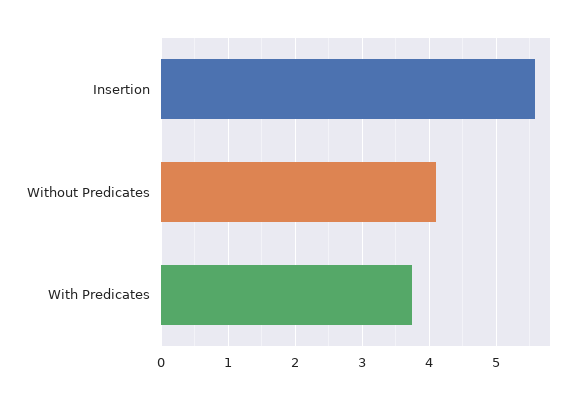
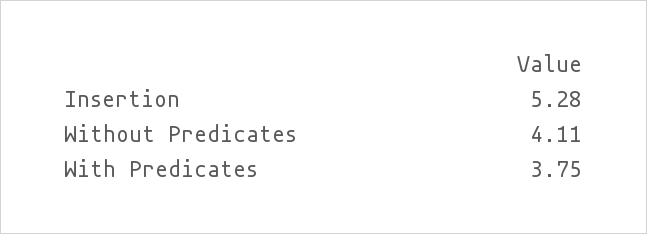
Insertion: 5.6 -> 5.28

